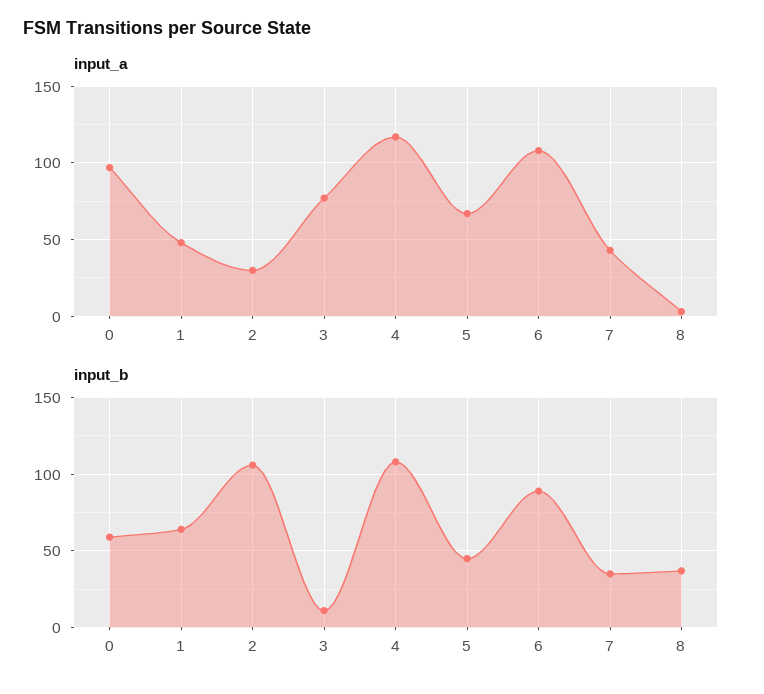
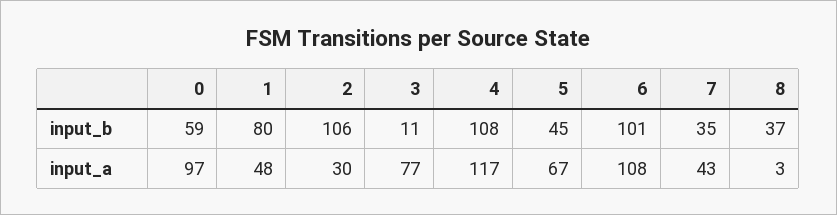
input_b, 1: 65 -> 80
input_b, 6: 90 -> 101

